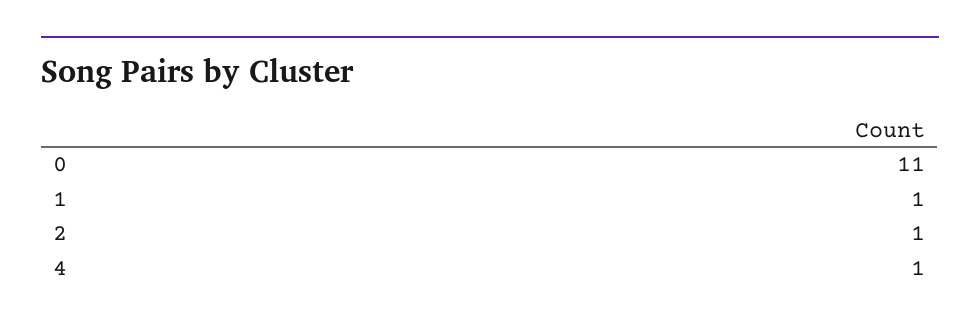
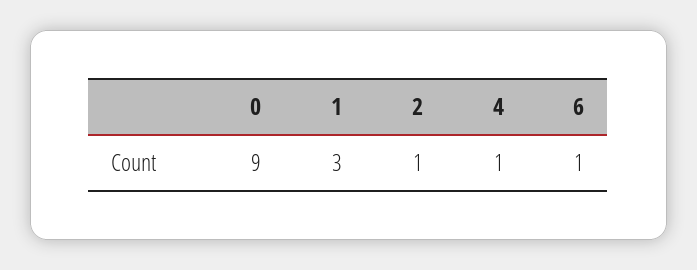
0: 11 -> 9
1: 1 -> 3
6: none -> 1

